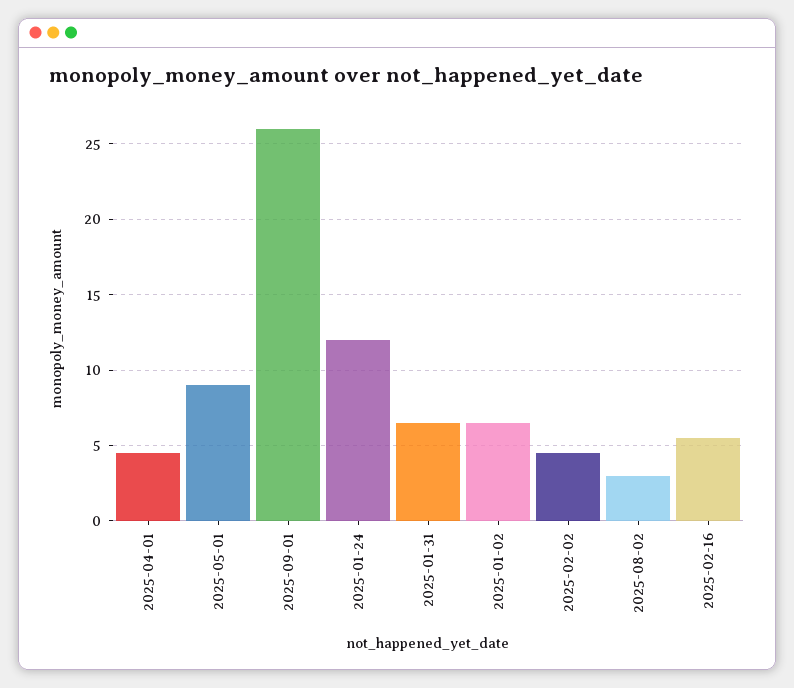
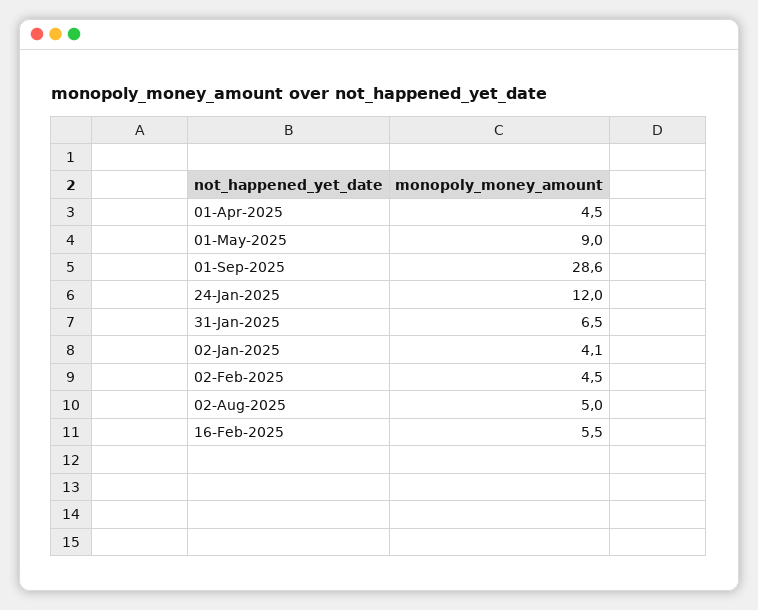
2025-09-01: 26 -> 28.6
2025-01-02: 6.5 -> 4.1
2025-08-02: 3 -> 5

